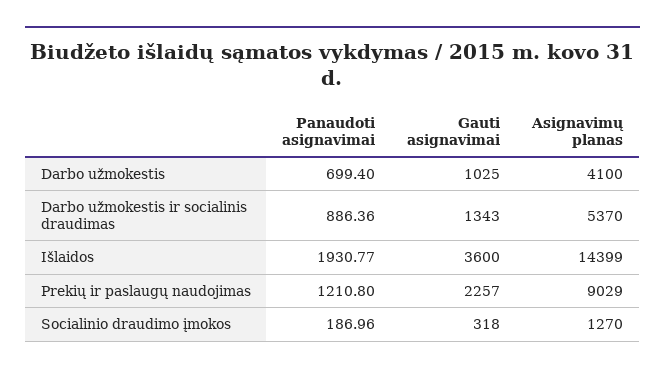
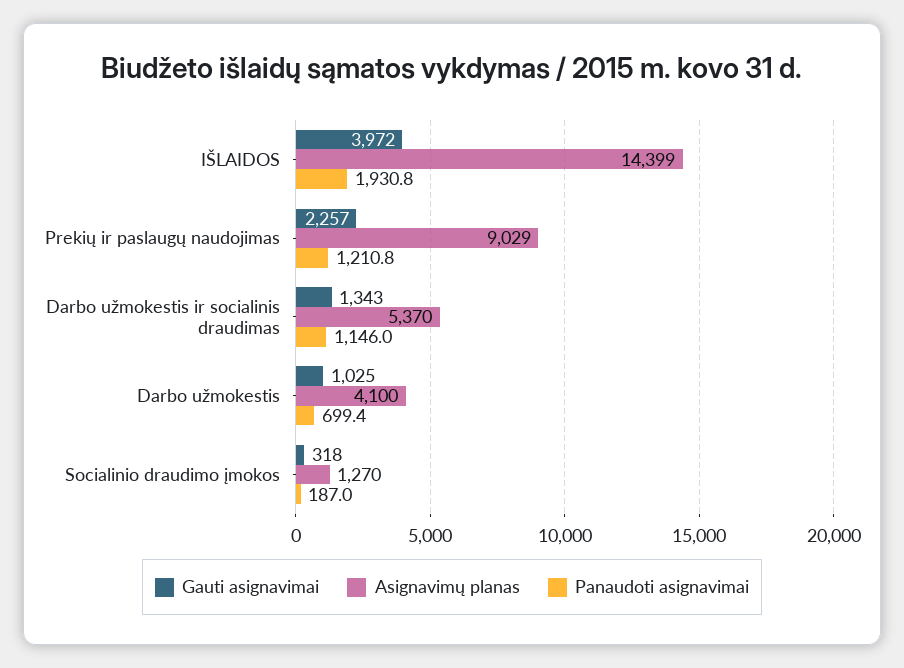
Panaudoti asignavimai, Darbo užmokestis ir socialinis draudimas: 886.36 -> 1146
Gauti asignavimai, Išlaidos: 3600 -> 3972

